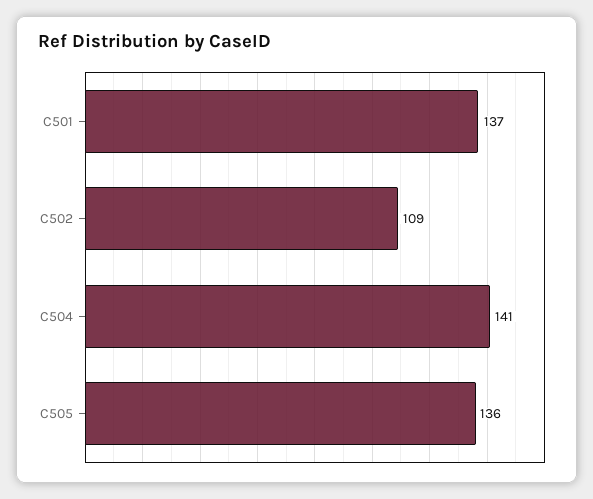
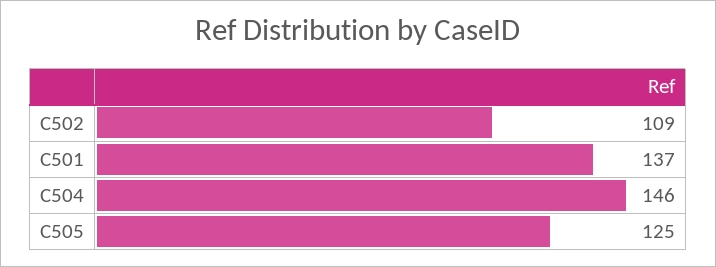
C504: 141 -> 146
C505: 136 -> 125

